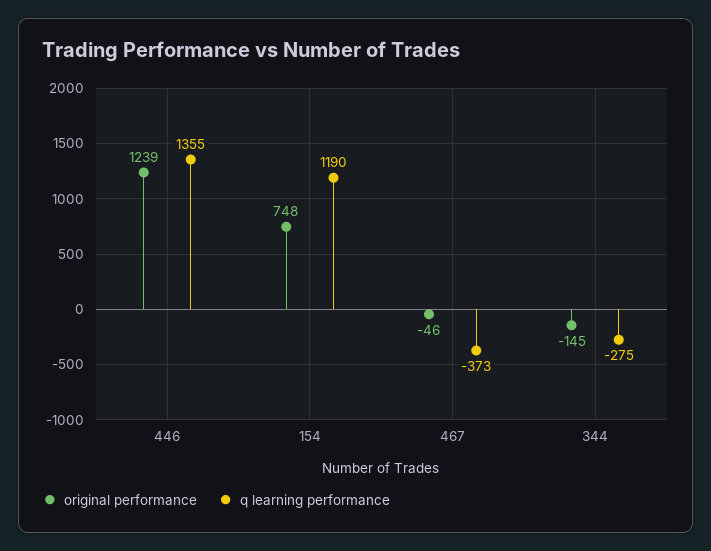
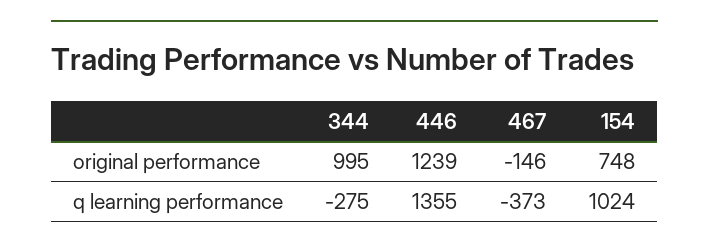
q learning performance, 154: 1190 -> 1024
original performance, 467: -46 -> -146
original performance, 344: -145 -> 995

